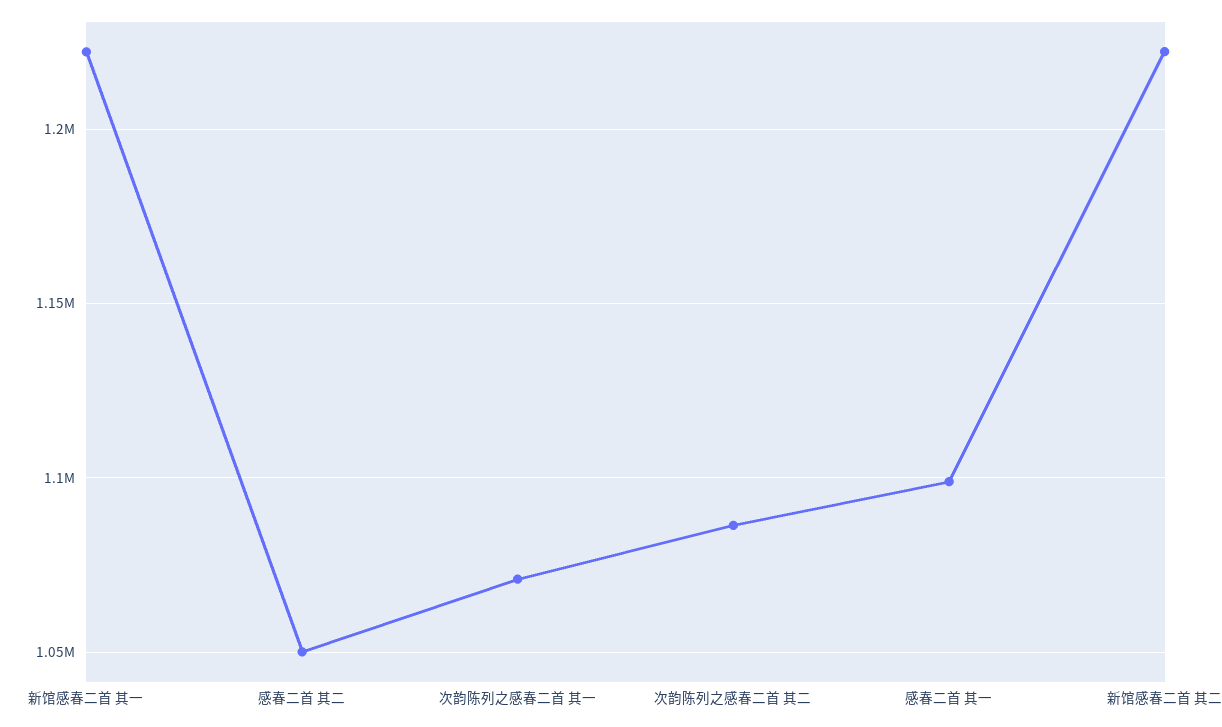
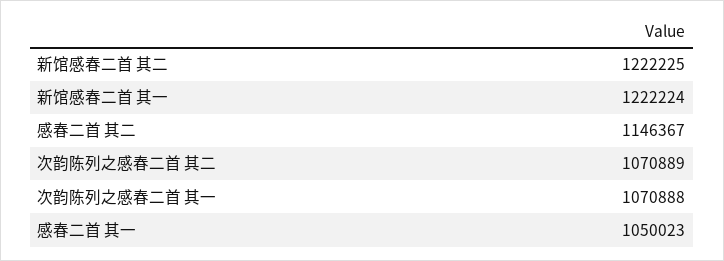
感春二首 其二: 1050000 -> 1146367
次韵陈列之感春二首 其二: 1085000 -> 1070889
感春二首 其一: 1100000 -> 1050023

